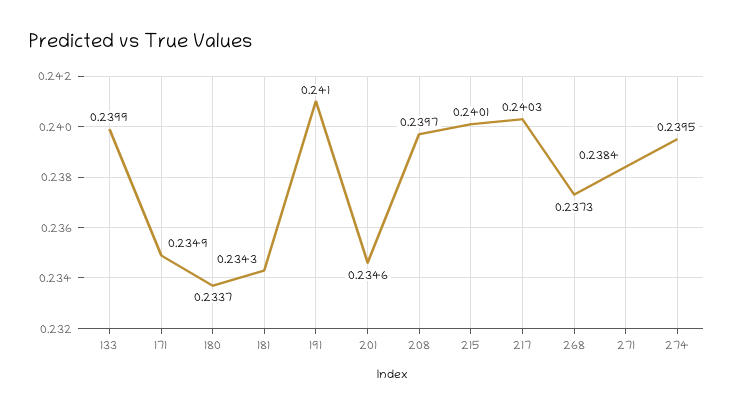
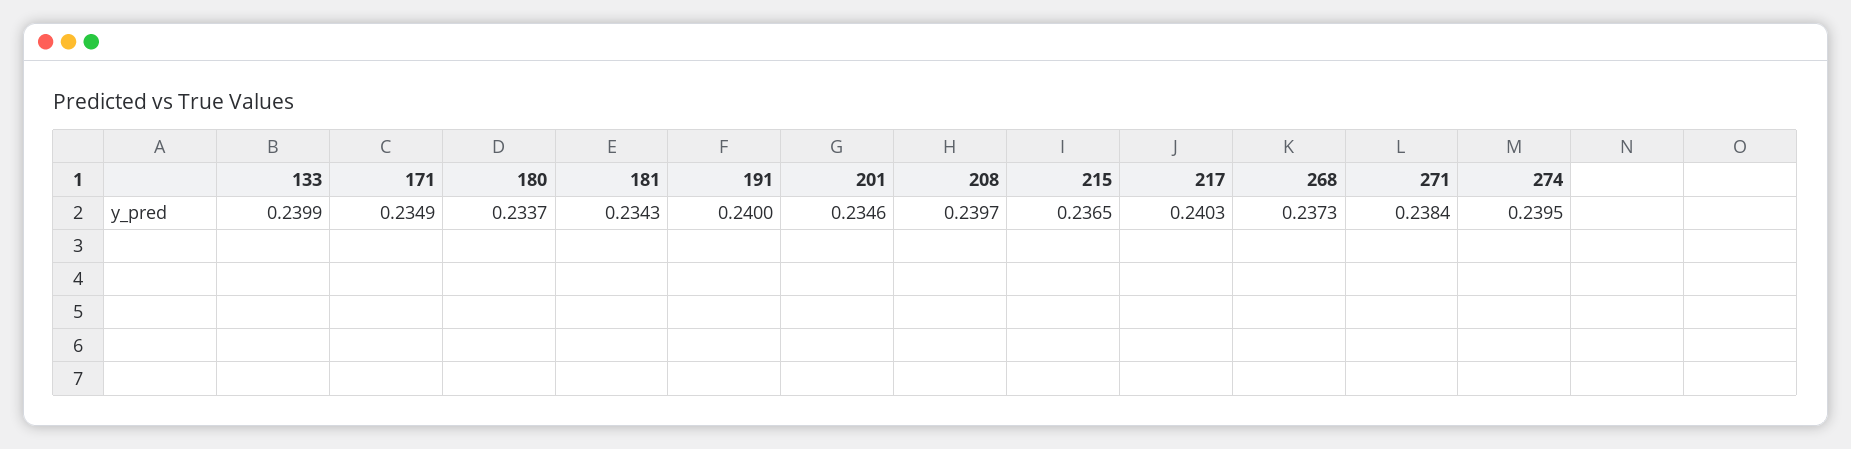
191: 0.241 -> 0.24
215: 0.2401 -> 0.2365

